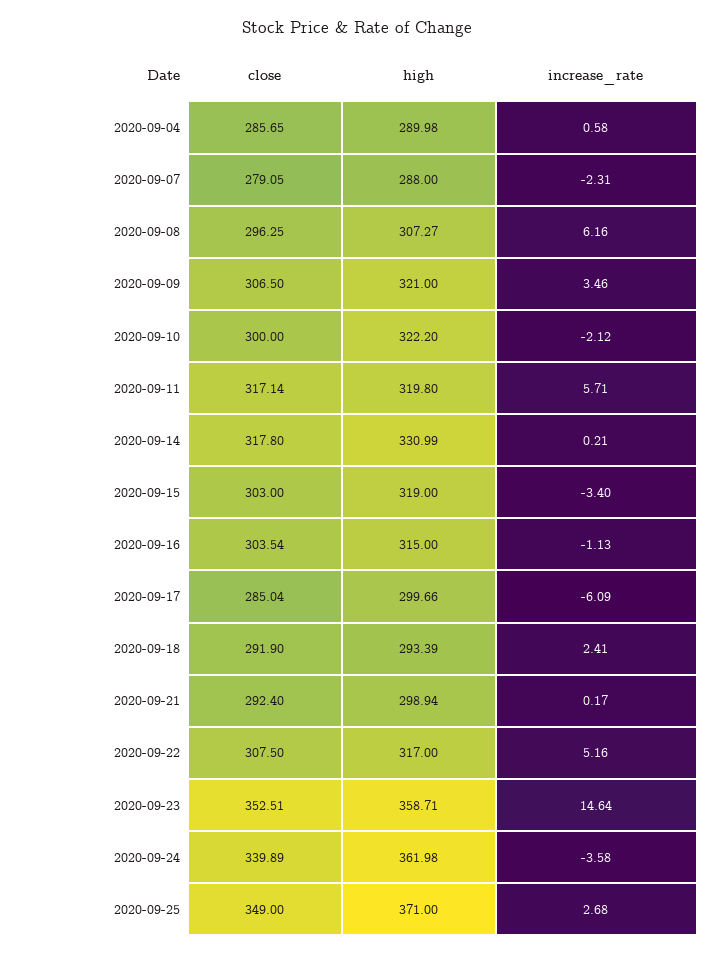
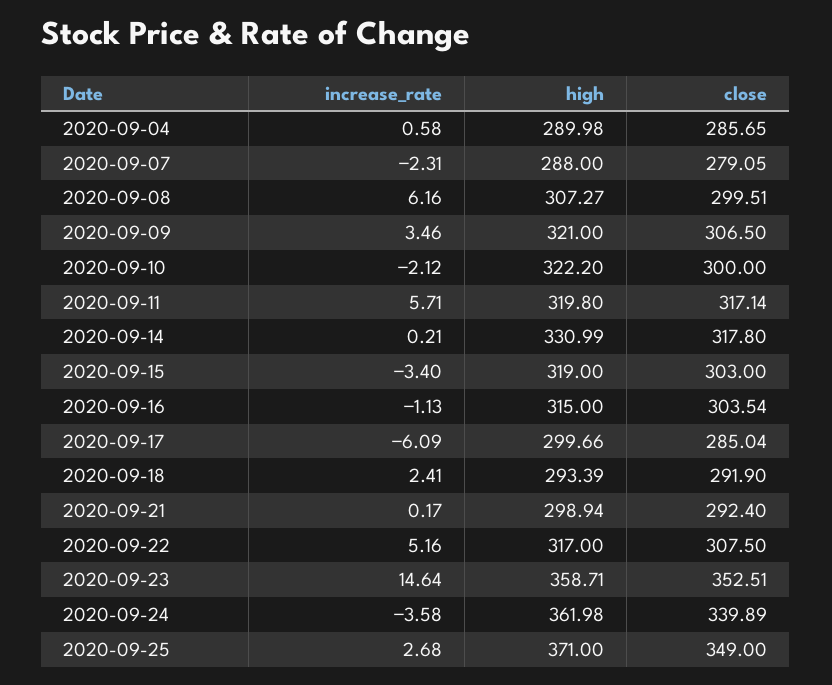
close, 2020-09-08: 296.25 -> 299.51

